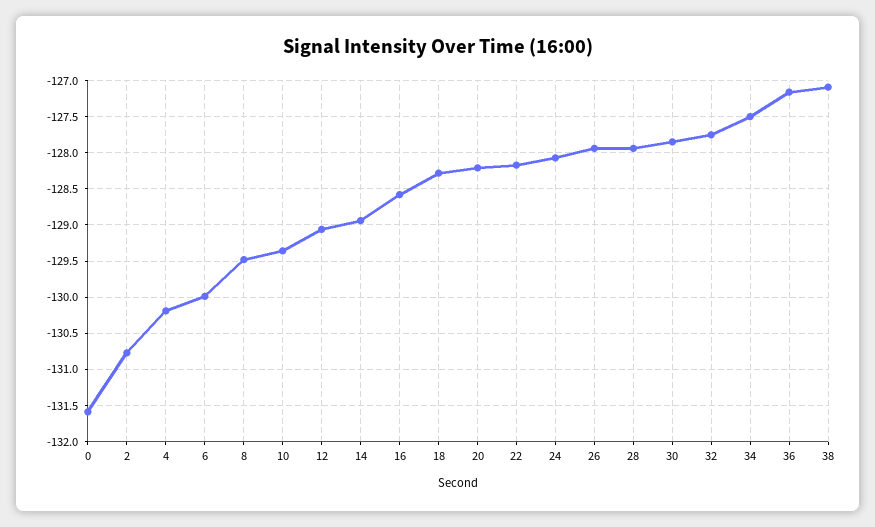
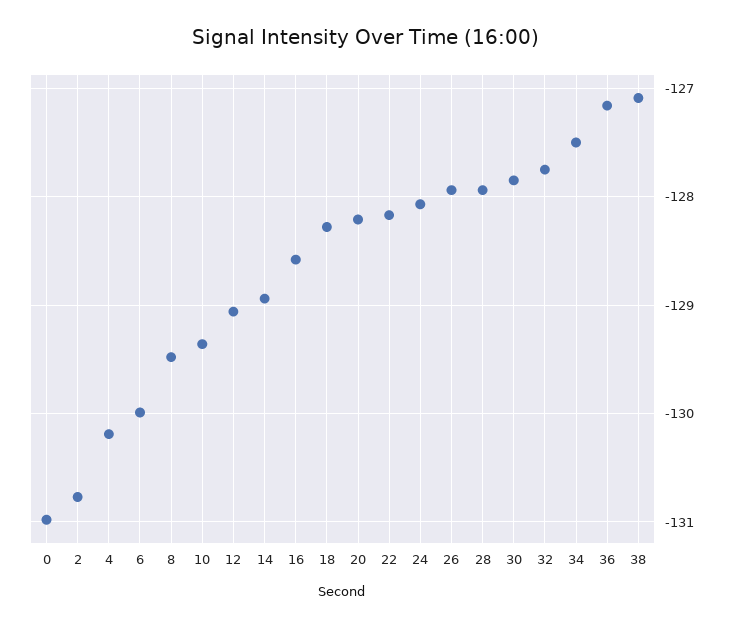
0: -131.6 -> -131

